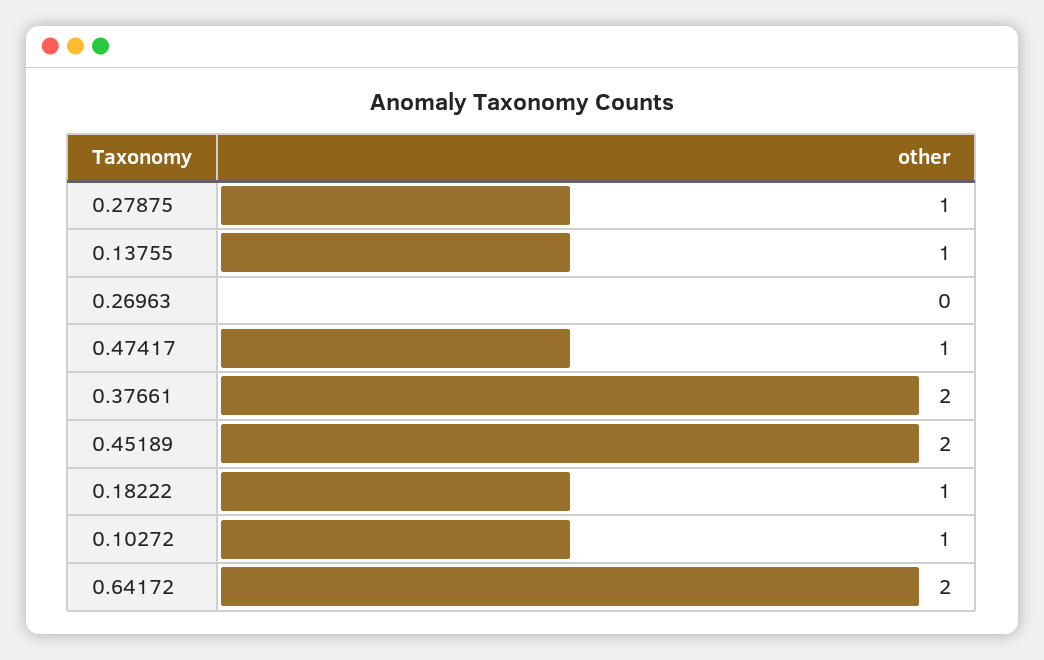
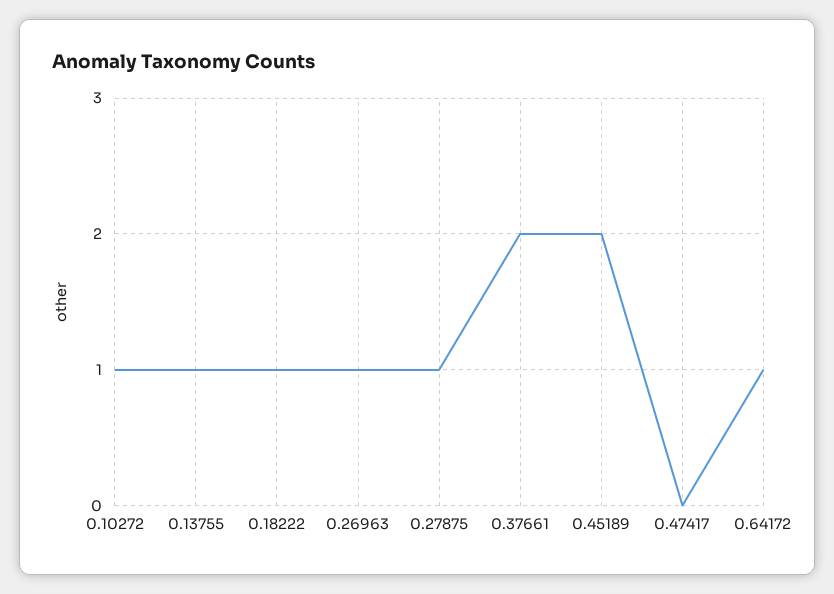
0.26963: 0 -> 1
0.47417: 1 -> 0
0.64172: 2 -> 1

